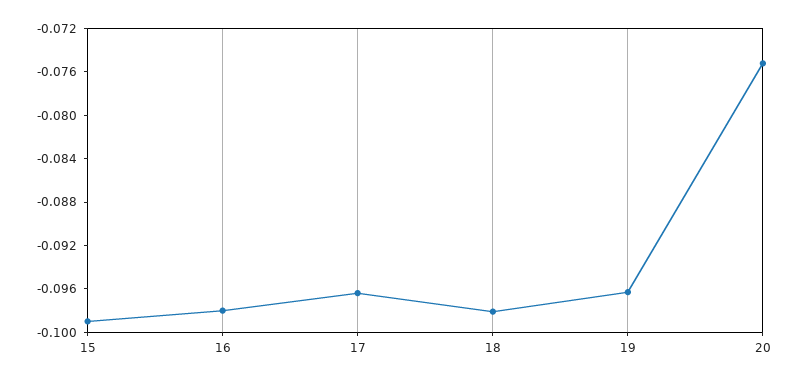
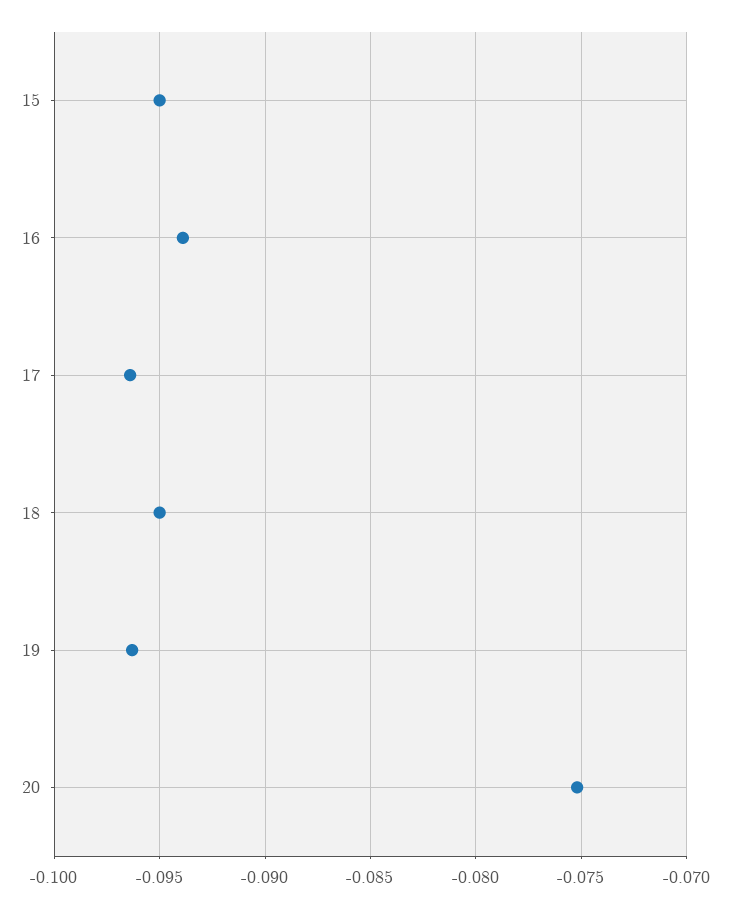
15: -0.099 -> -0.095
16: -0.098 -> -0.094
18: -0.098 -> -0.095

